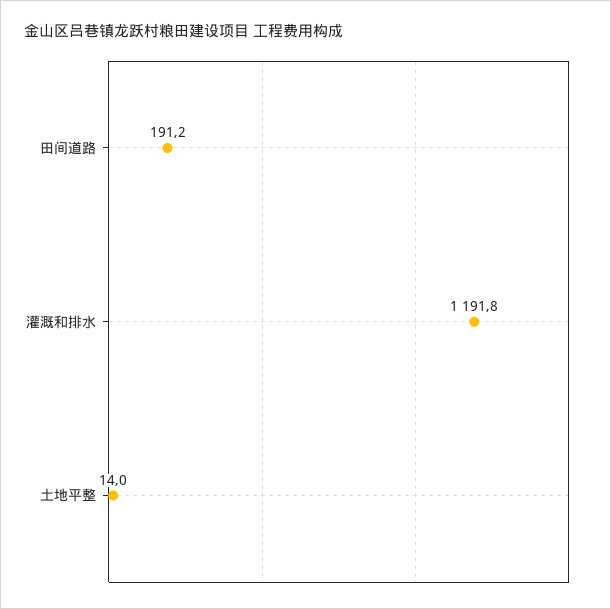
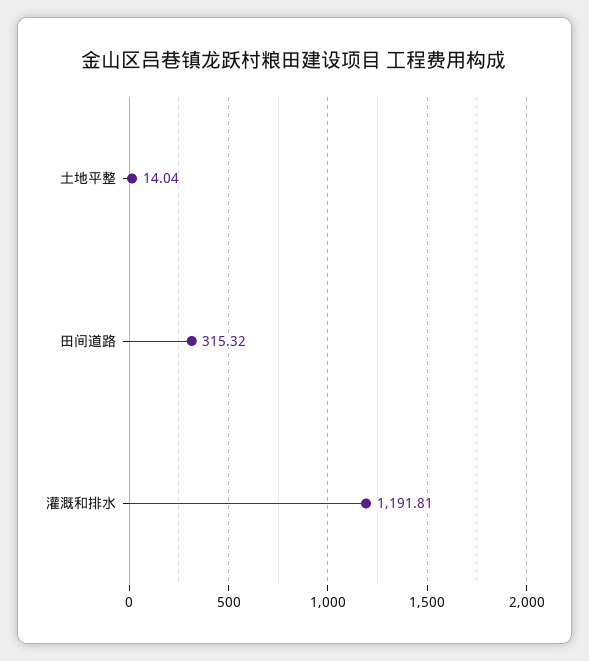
田间道路: 191.2 -> 315.32

